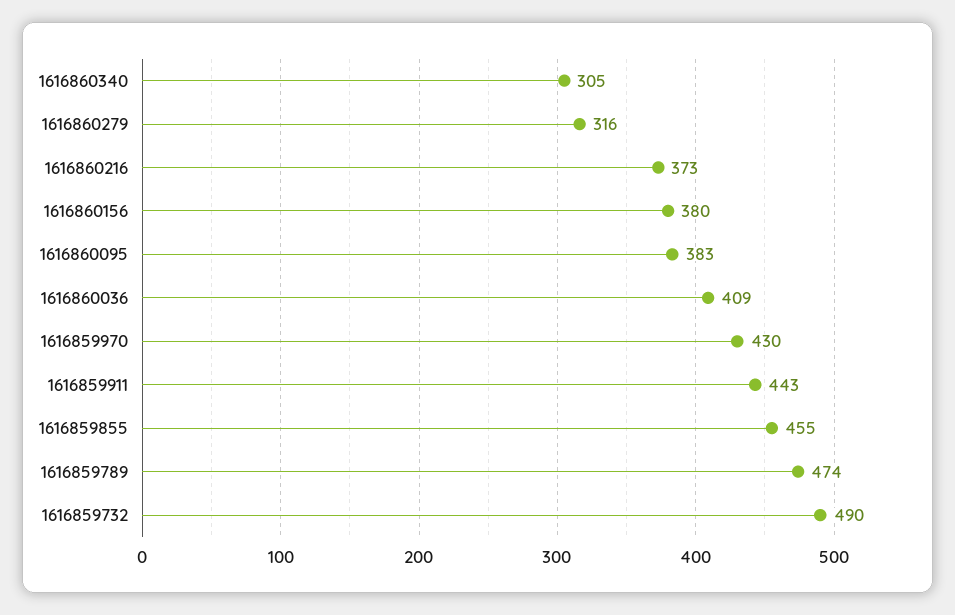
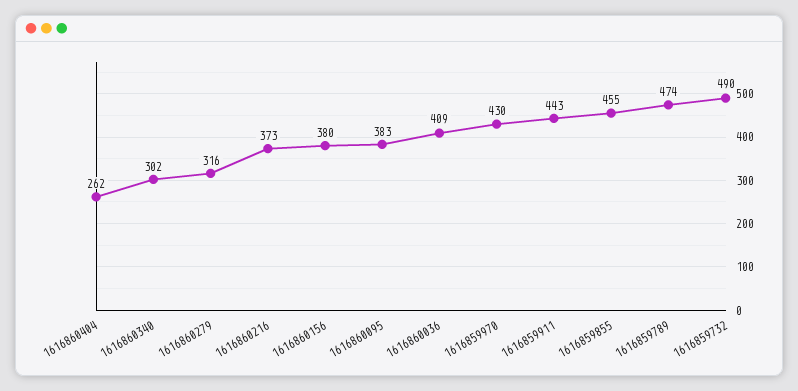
1616860340: 305 -> 302
1616860404: none -> 262

